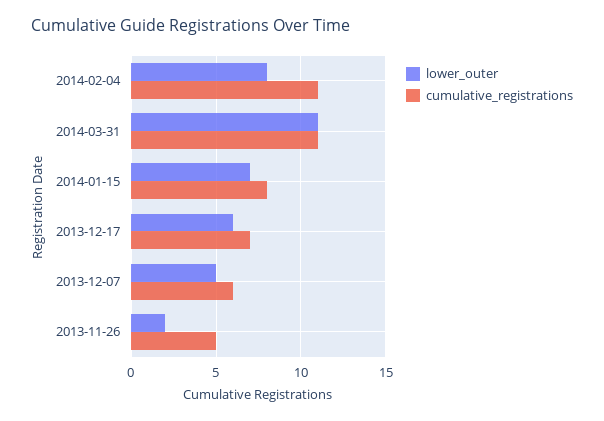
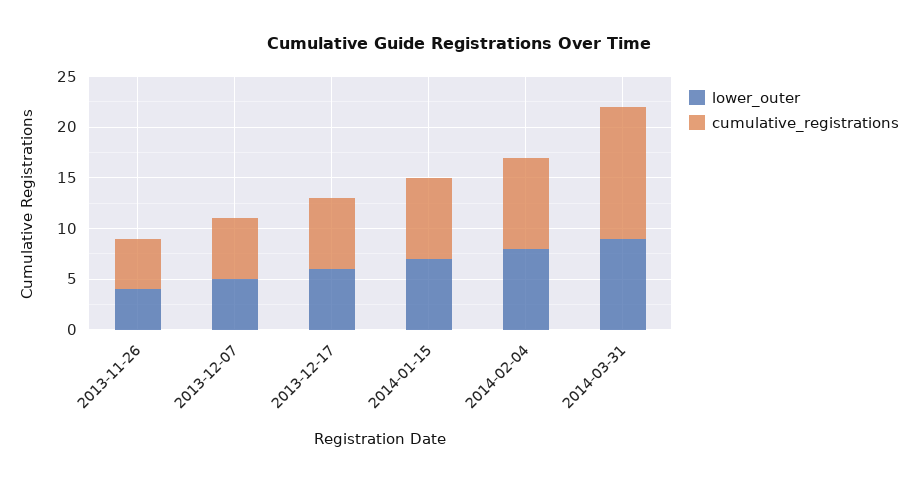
cumulative_registrations, 2014-02-04: 11 -> 9
lower_outer, 2014-03-31: 11 -> 9
cumulative_registrations, 2014-03-31: 11 -> 13
lower_outer, 2013-11-26: 2 -> 4

